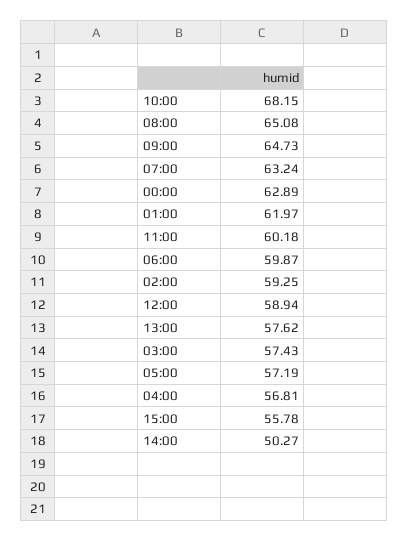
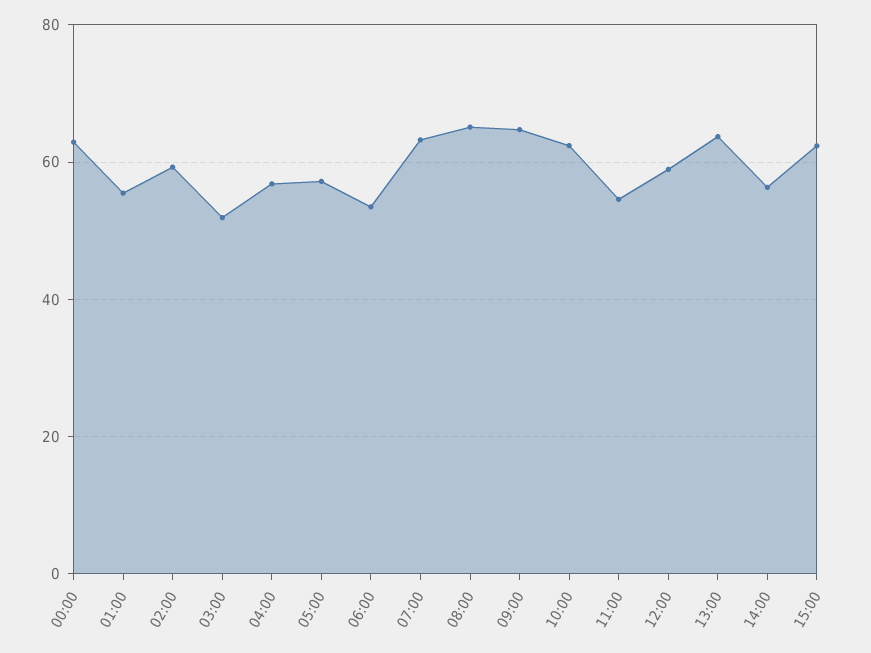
10:00: 68.15 -> 62
01:00: 61.97 -> 56
11:00: 60.18 -> 54
06:00: 59.87 -> 54
13:00: 57.62 -> 64
03:00: 57.43 -> 52
15:00: 55.78 -> 62
14:00: 50.27 -> 56

